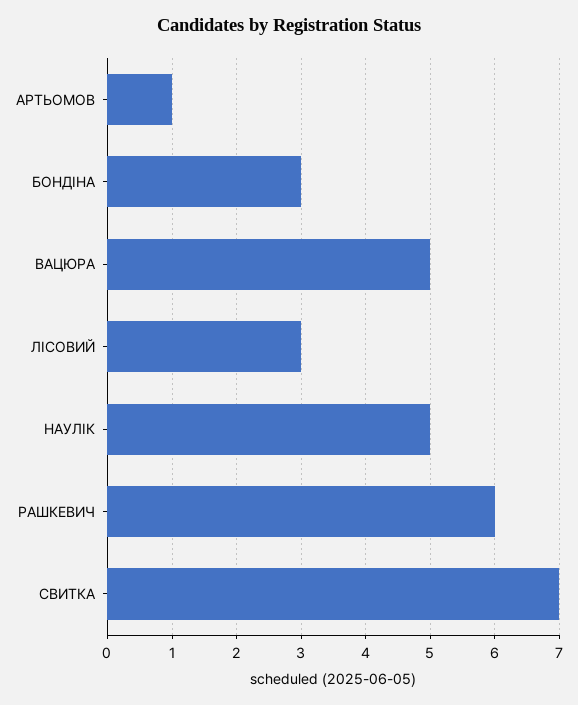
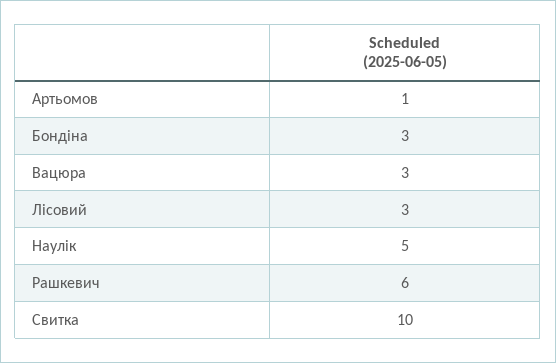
ВАЦЮРА: 5 -> 3
СВИТКА: 7 -> 10

